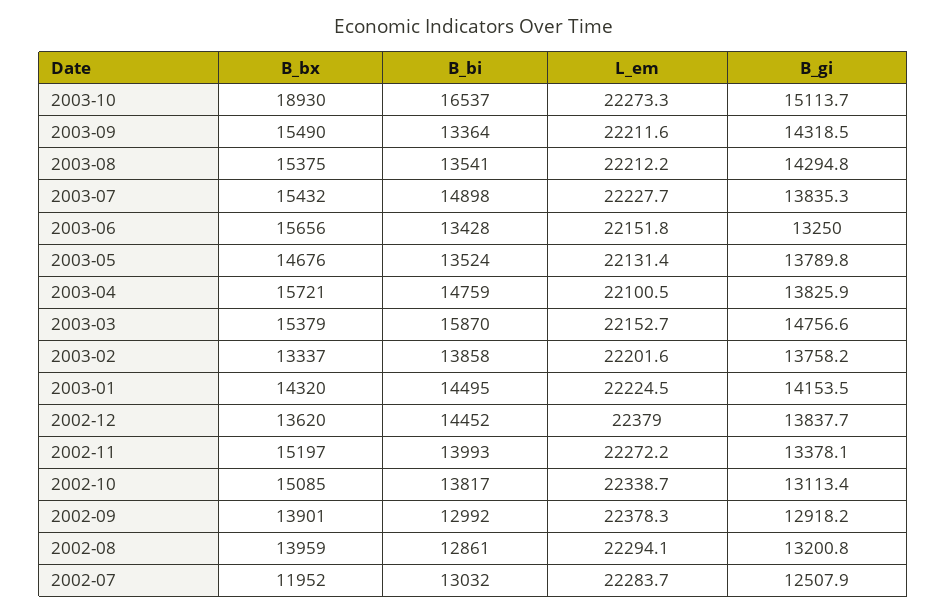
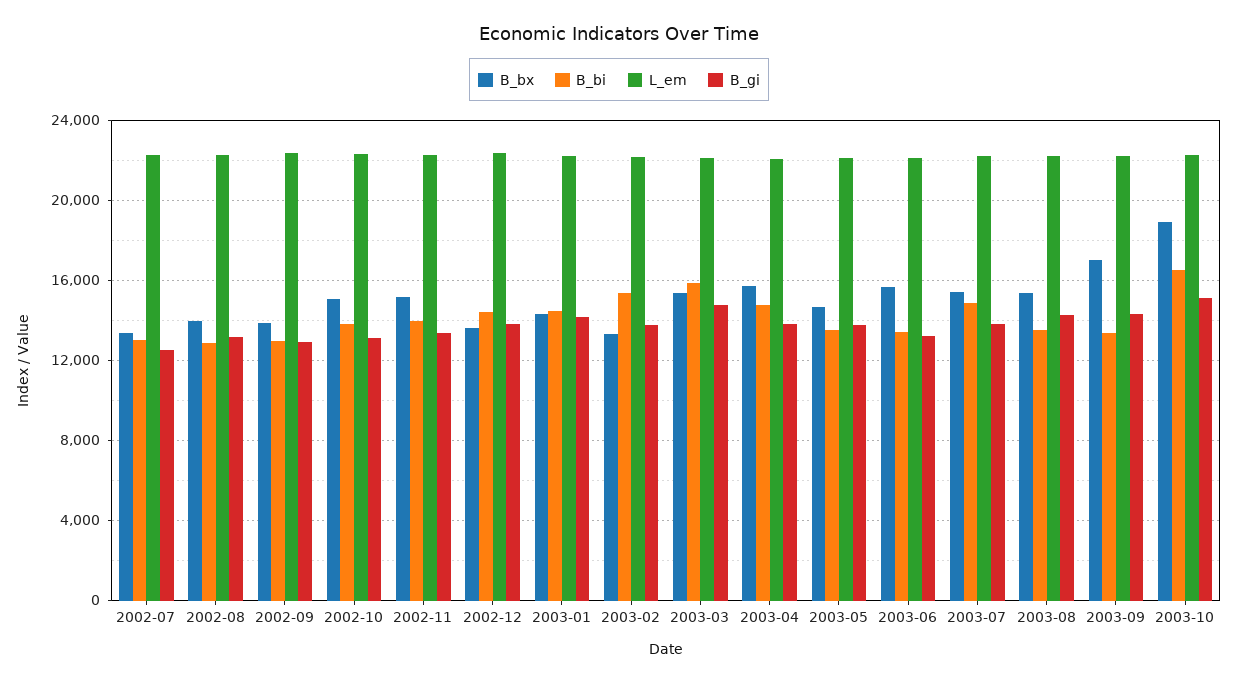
B_bx, 2003-09: 15490 -> 17000
B_bi, 2003-02: 13858 -> 15500
B_bx, 2002-07: 11952 -> 13500

